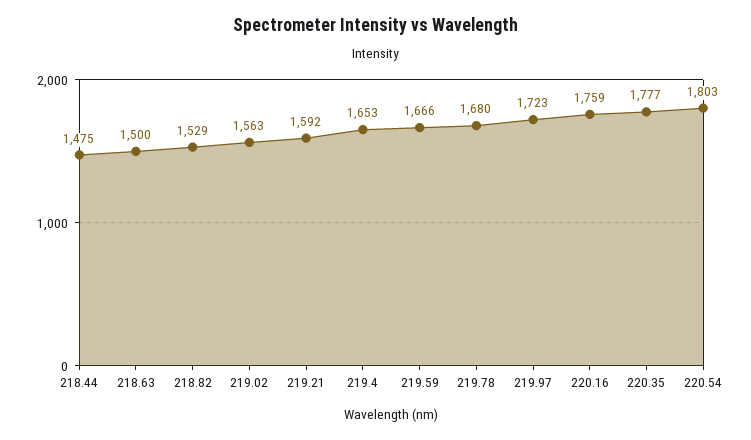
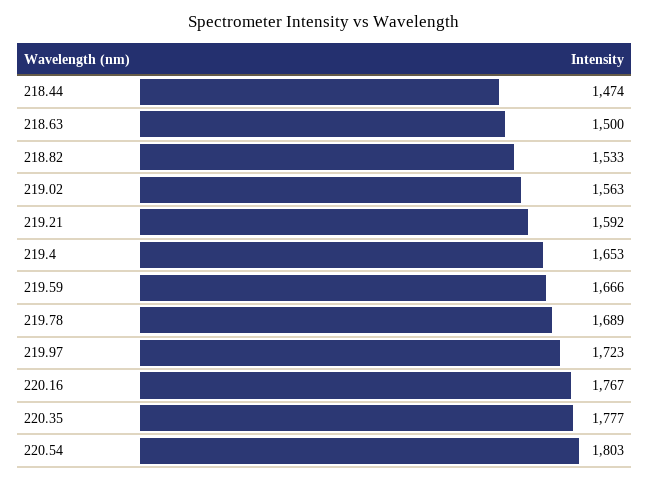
218.44: 1475 -> 1474
218.82: 1529 -> 1533
219.78: 1680 -> 1689
220.16: 1759 -> 1767

